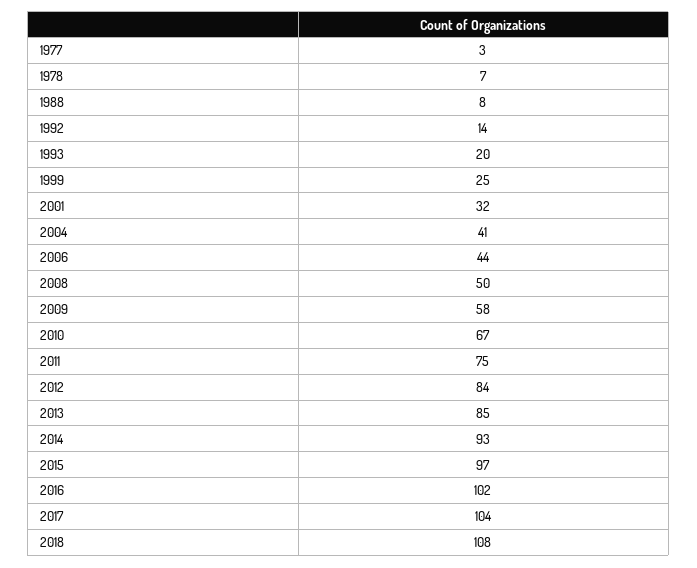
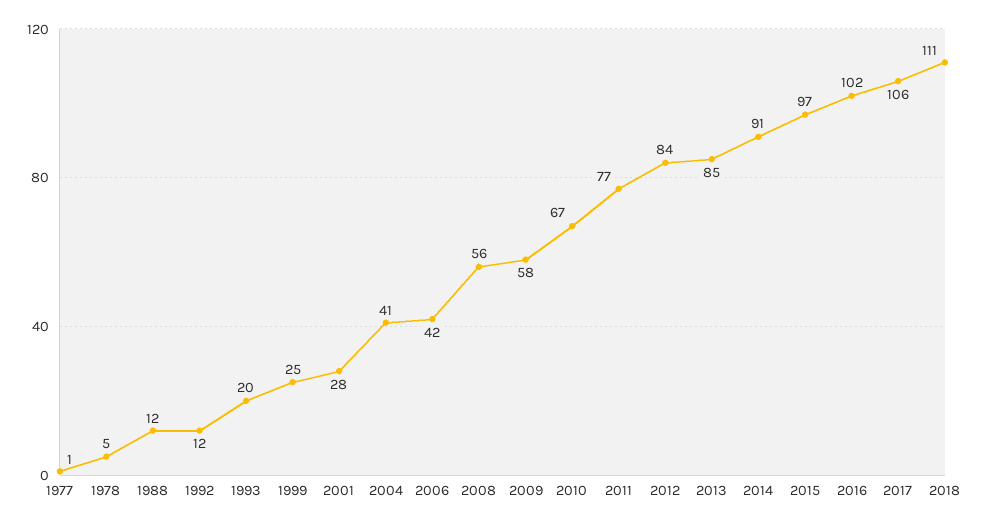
1977: 3 -> 1
1978: 7 -> 5
1988: 8 -> 12
1992: 14 -> 12
2001: 32 -> 28
2006: 44 -> 42
2008: 50 -> 56
2011: 75 -> 77
2014: 93 -> 91
2017: 104 -> 106
2018: 108 -> 111

